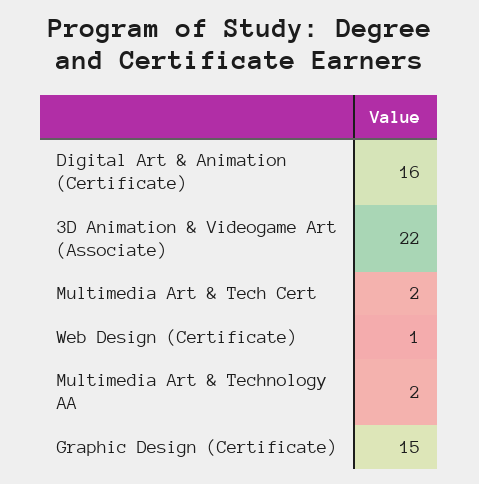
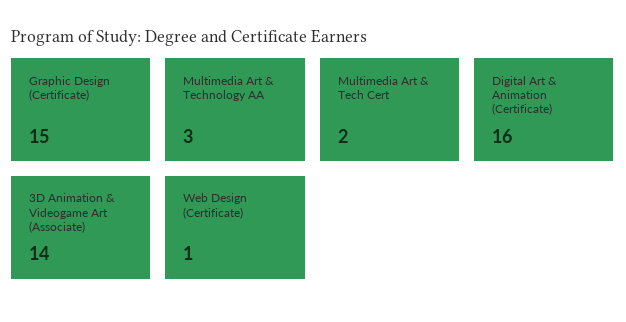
3D Animation & Videogame Art (Associate): 22 -> 14
Multimedia Art & Technology AA: 2 -> 3

